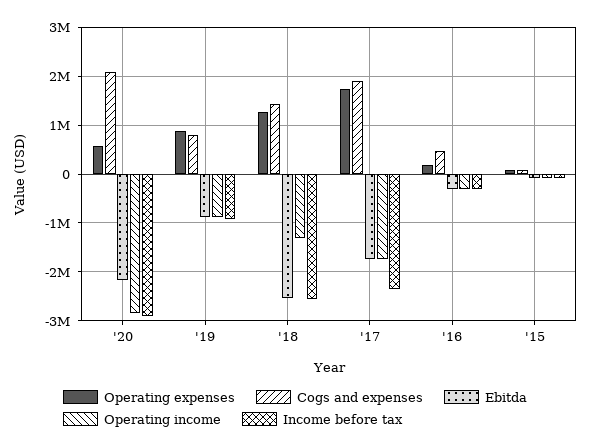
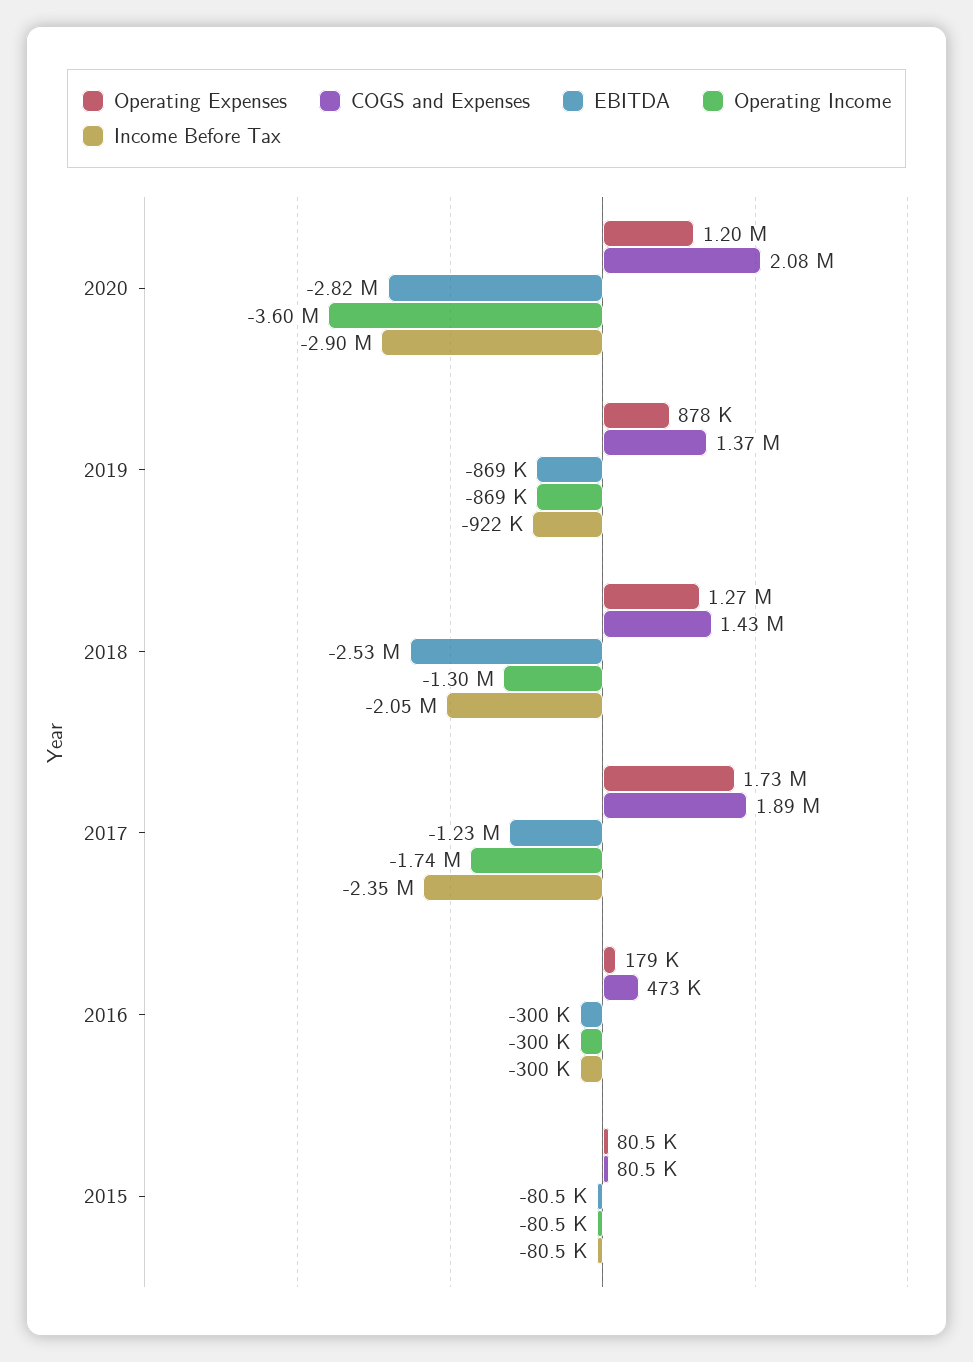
Operating expenses, '20: 600000 -> 1200000
Ebitda, '20: -2200000 -> -2820000
Operating income, '20: -2800000 -> -3600000
Cogs and expenses, '19: 800000 -> 1370000
Income before tax, '18: -2600000 -> -2050000
Ebitda, '17: -1800000 -> -1230000

